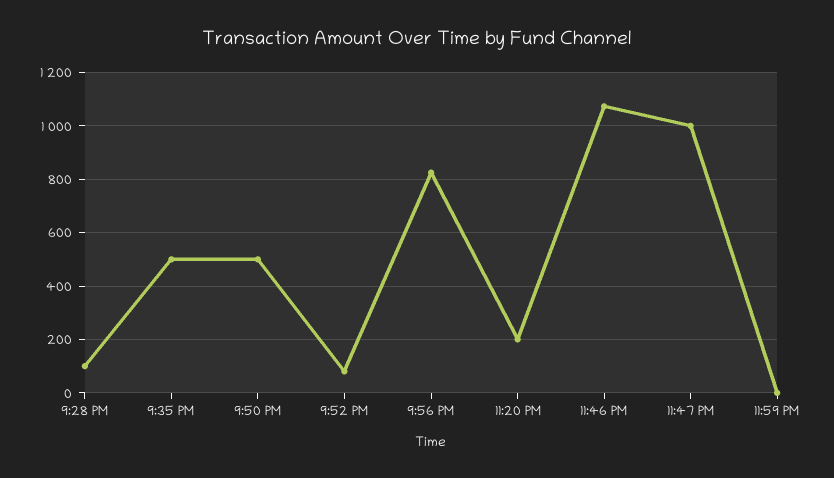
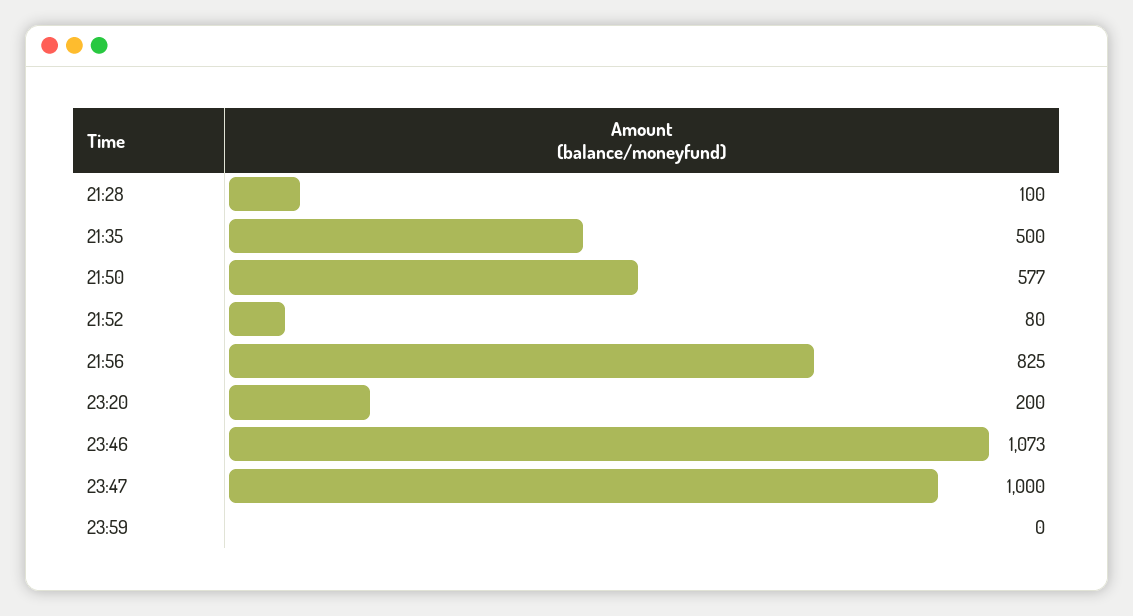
9:50 PM: 500 -> 577

